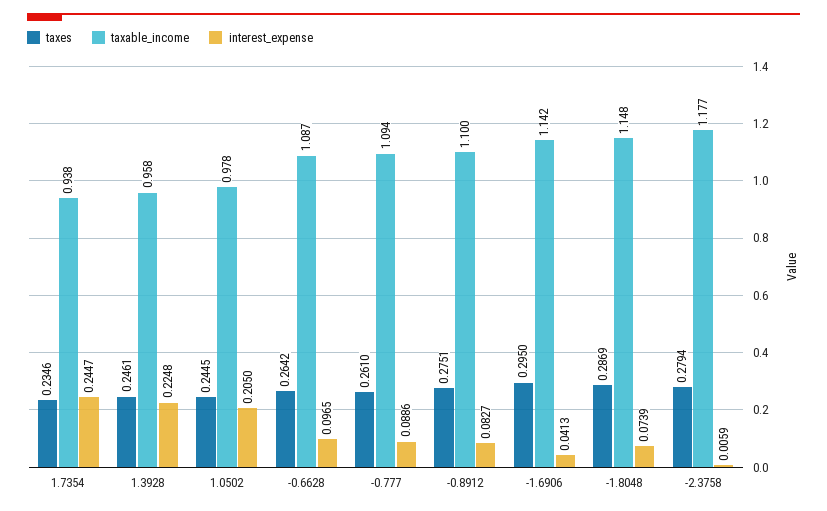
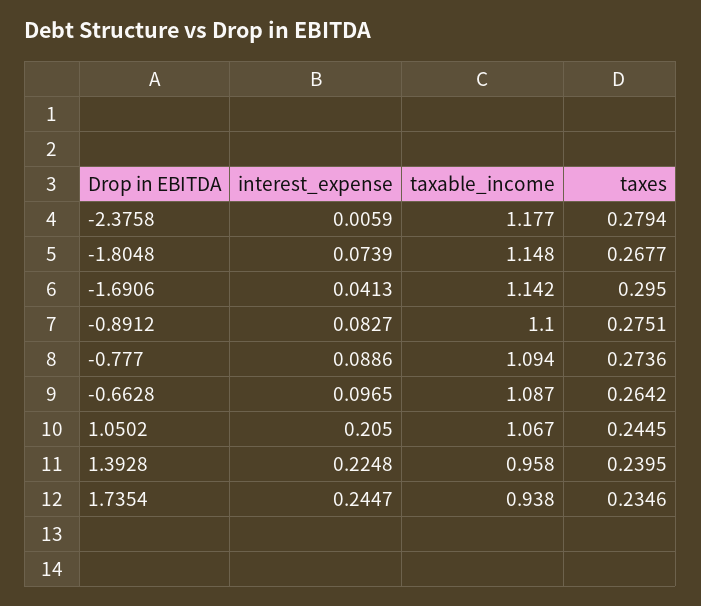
taxes, 1.3928: 0.2461 -> 0.2395
taxable_income, 1.0502: 0.978 -> 1.067
taxes, -0.777: 0.261 -> 0.2736
taxes, -1.8048: 0.2869 -> 0.2677

